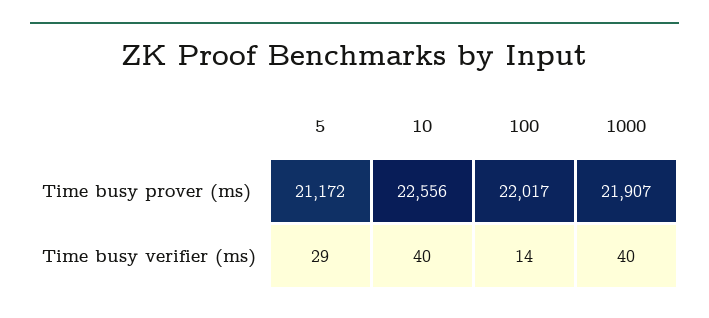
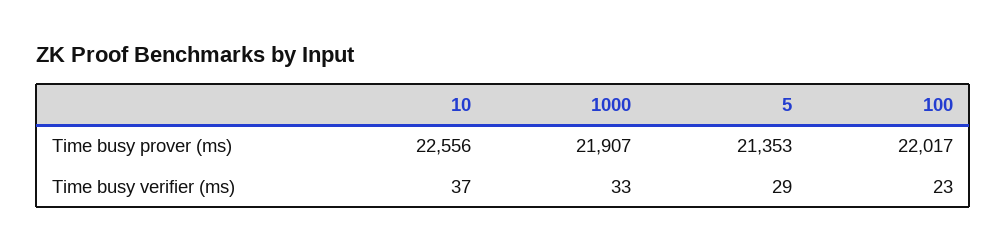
5, Time busy prover (ms): 21172 -> 21353
10, Time busy verifier (ms): 40 -> 37
100, Time busy verifier (ms): 14 -> 23
1000, Time busy verifier (ms): 40 -> 33

